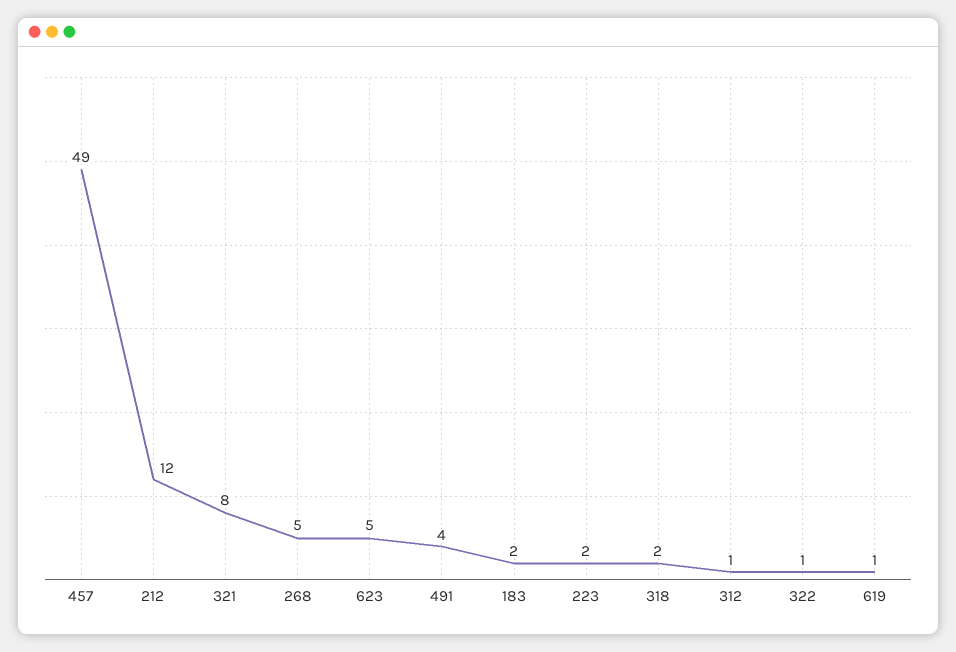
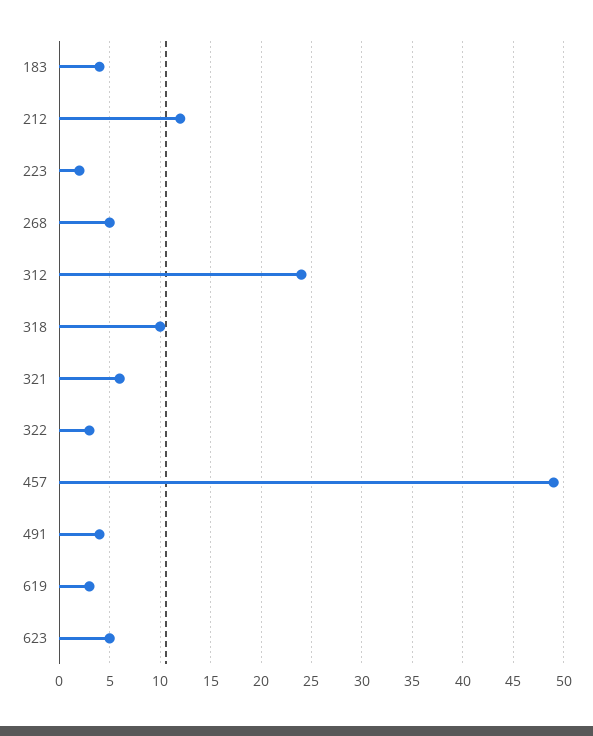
321: 8 -> 6
183: 2 -> 4
318: 2 -> 10
312: 1 -> 24
322: 1 -> 3
619: 1 -> 3

